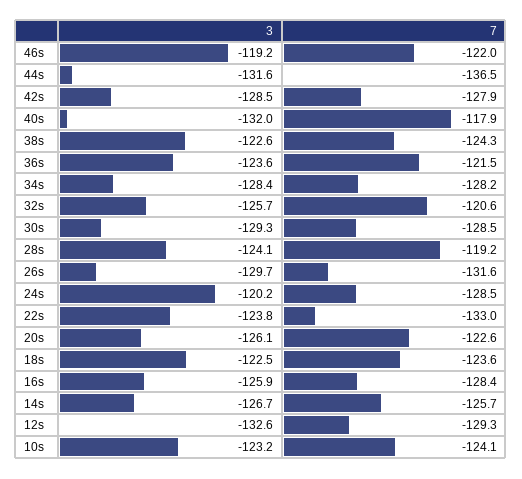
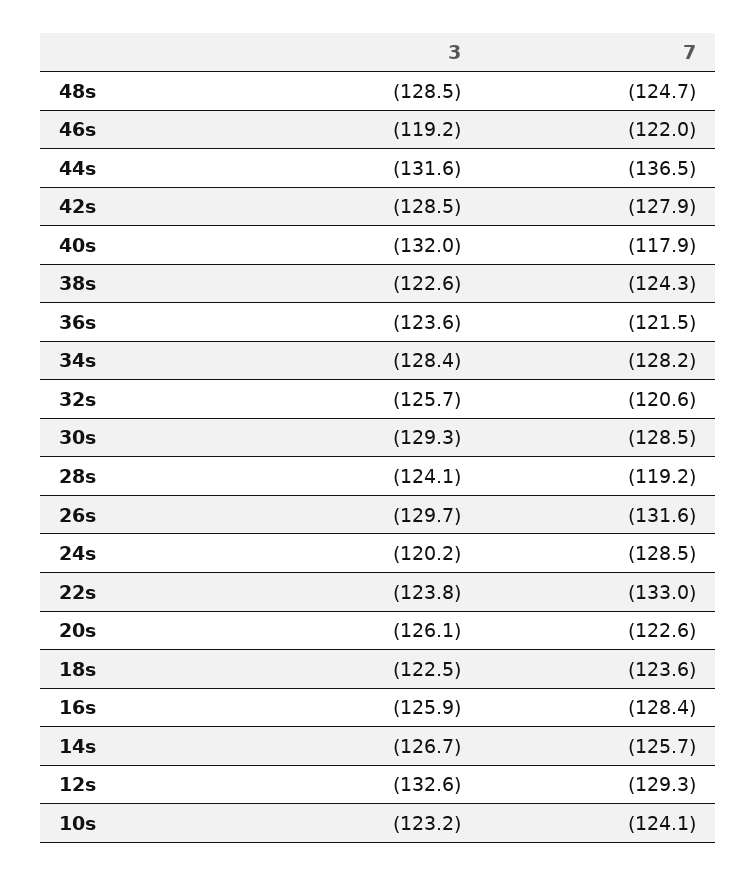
3, 48s: none -> -128.5
7, 48s: none -> -124.7

